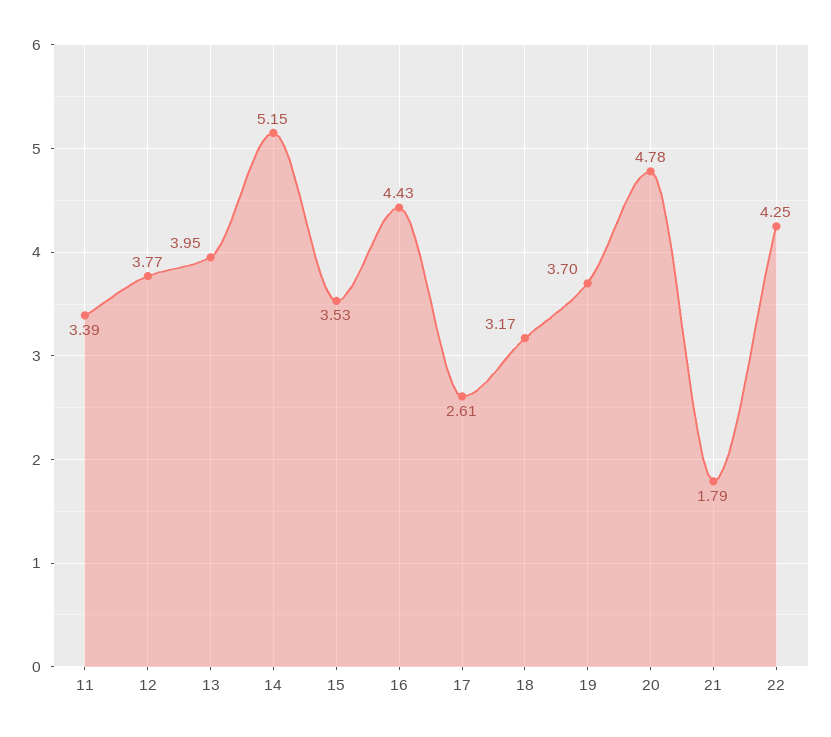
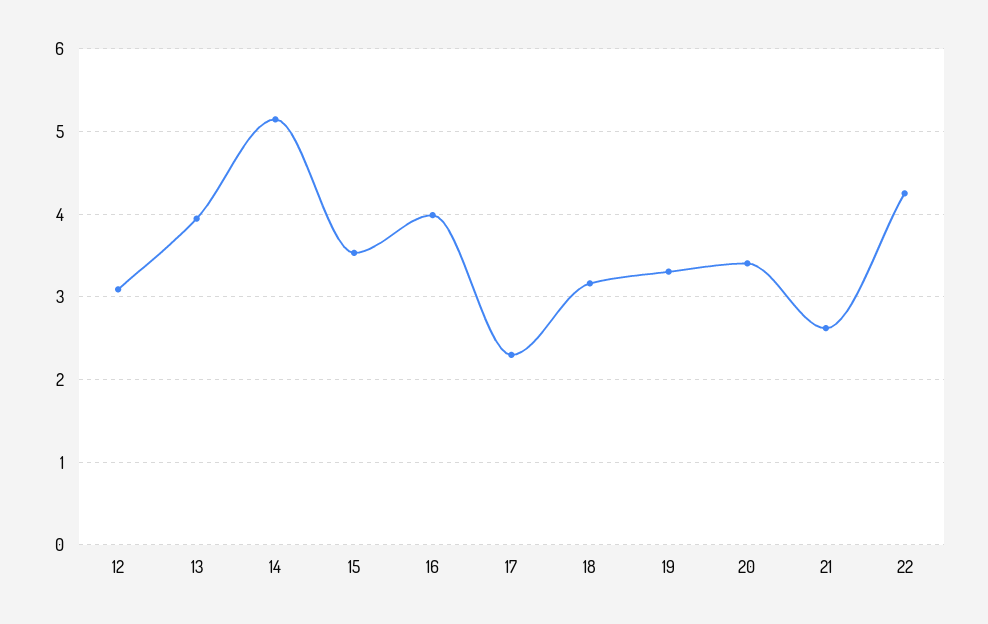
11: 3.39 -> none
12: 3.77 -> 3.1
16: 4.43 -> 4
17: 2.61 -> 2.3
19: 3.7 -> 3.3
20: 4.78 -> 3.4
21: 1.79 -> 2.6

